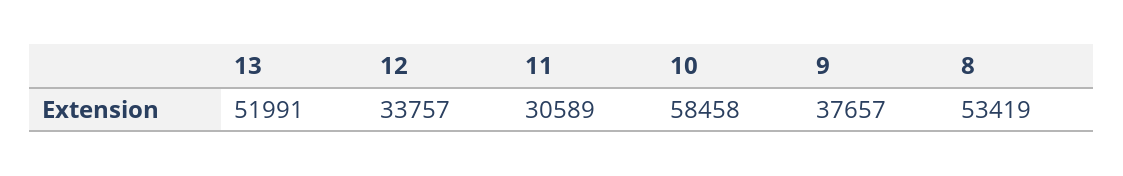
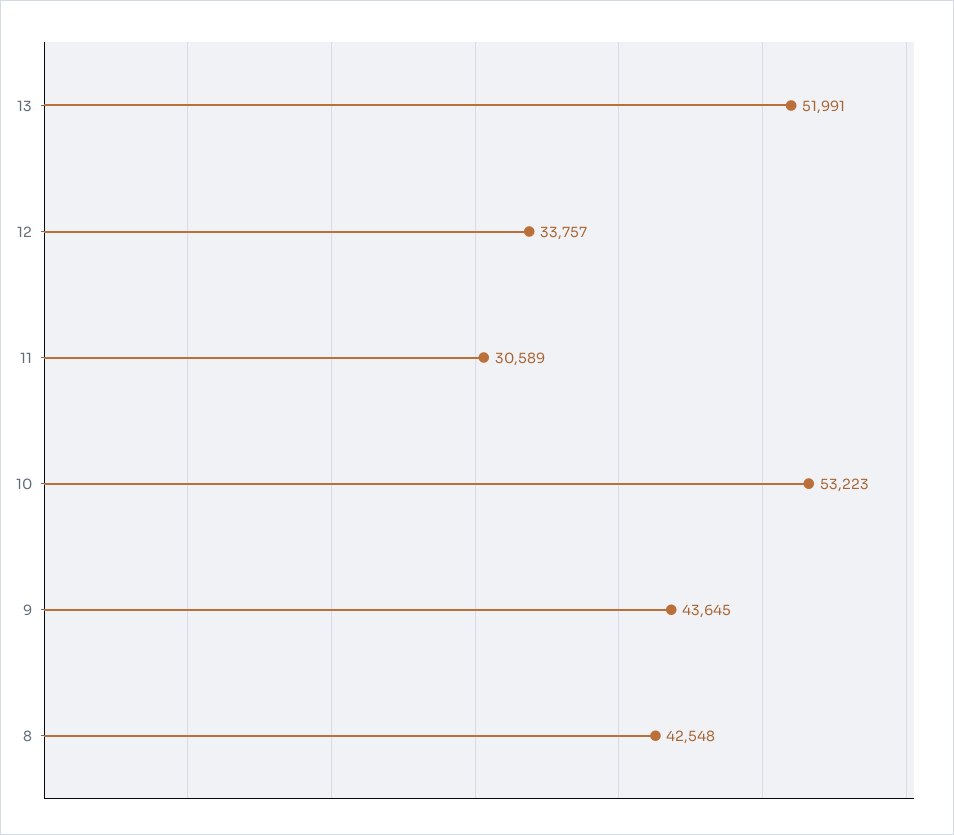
10: 58458 -> 53223
9: 37657 -> 43645
8: 53419 -> 42548

